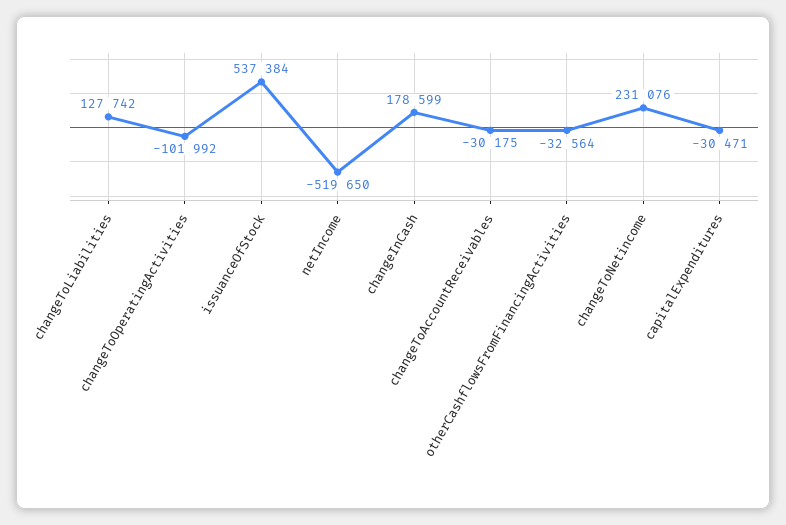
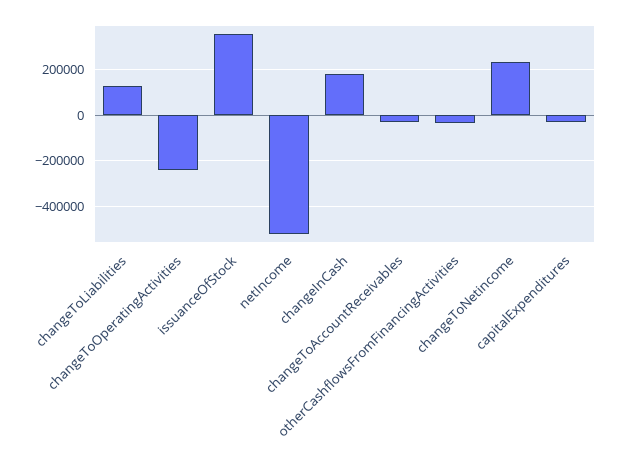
changeToOperatingActivities: -101992 -> -250000
issuanceOfStock: 537384 -> 350000

